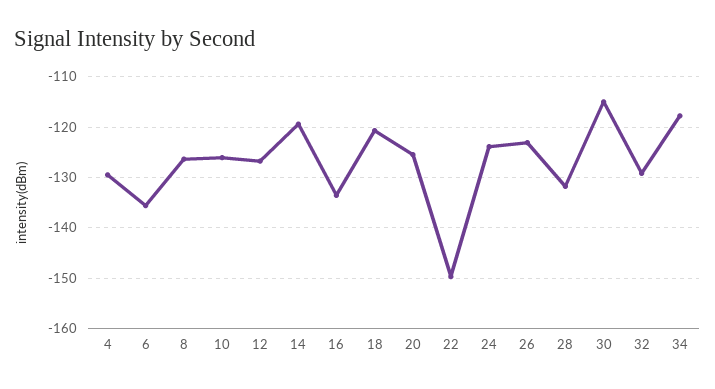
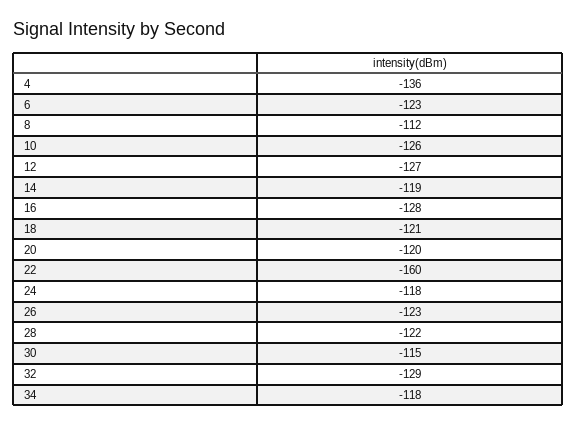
4: -130 -> -136
6: -136 -> -123
8: -126 -> -112
16: -134 -> -128
20: -126 -> -120
22: -150 -> -160
24: -124 -> -118
28: -132 -> -122

